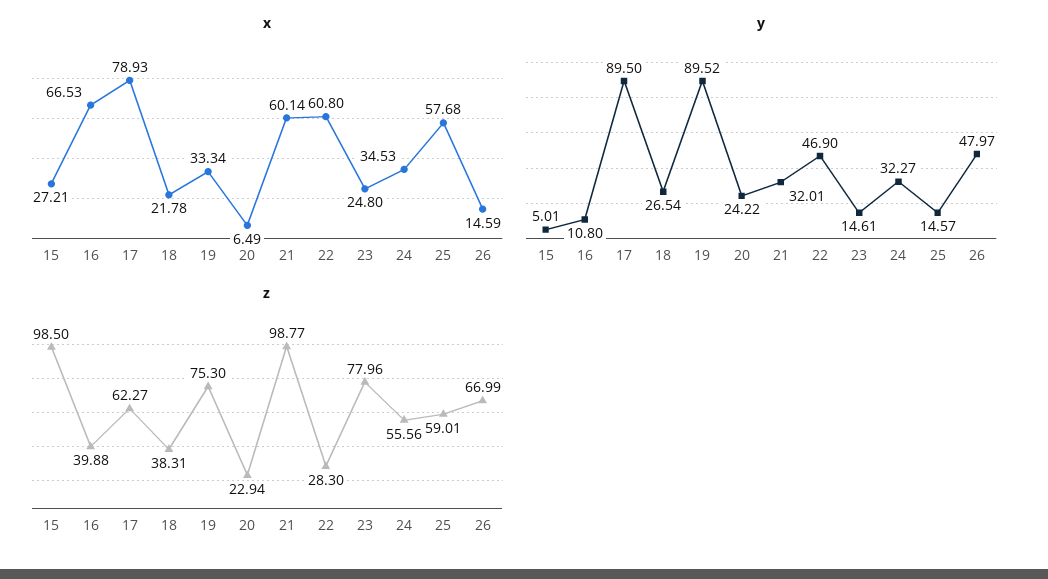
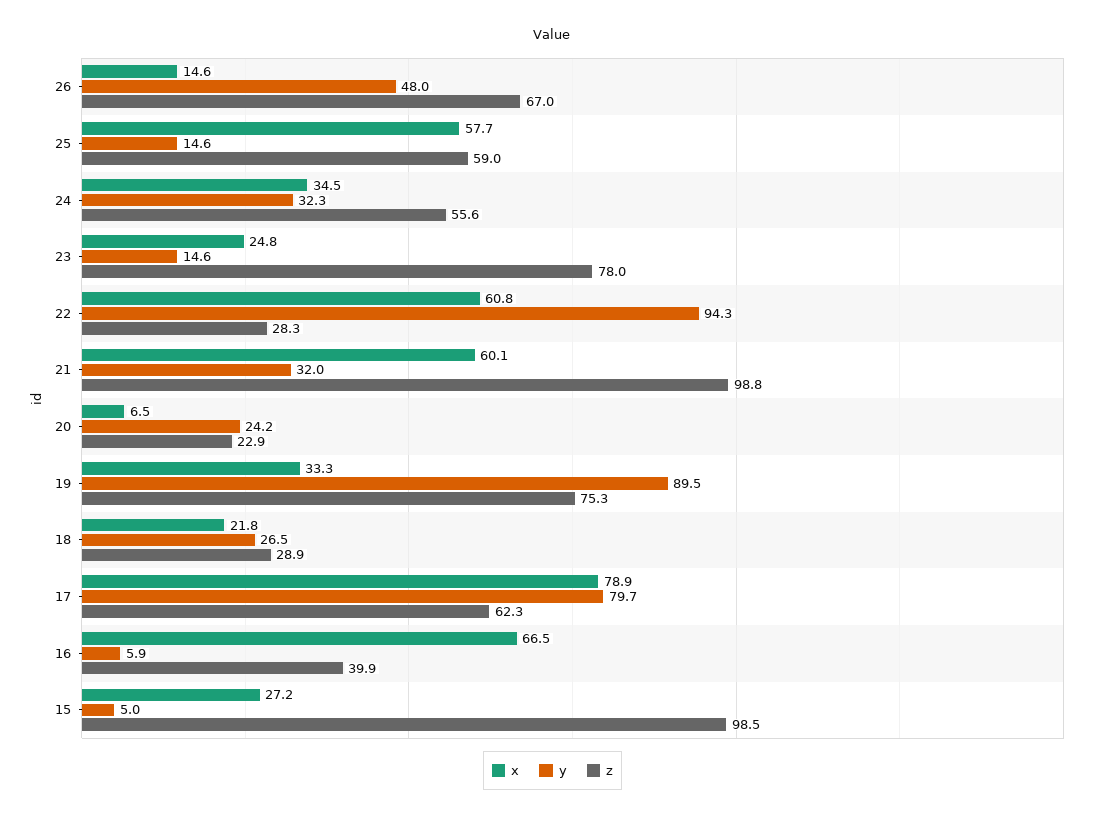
y, 16: 10.8 -> 5.9
y, 17: 89.5 -> 79.7
y, 22: 46.9 -> 94.3
z, 18: 38.31 -> 28.9

